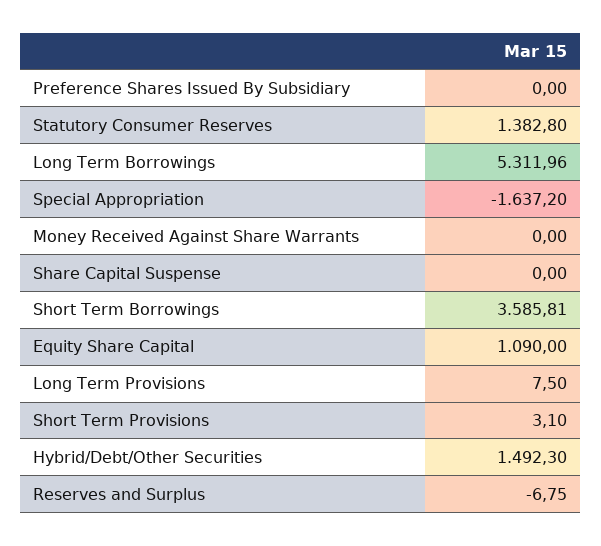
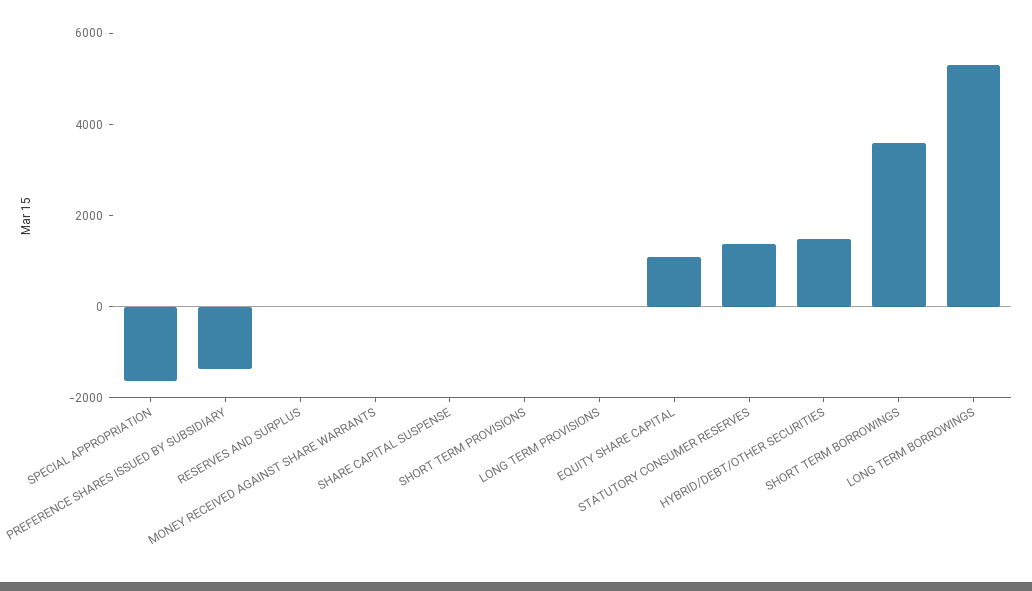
Preference Shares Issued By Subsidiary: 0 -> -1500

